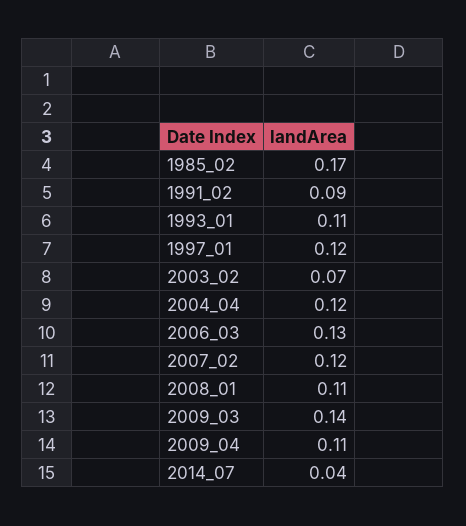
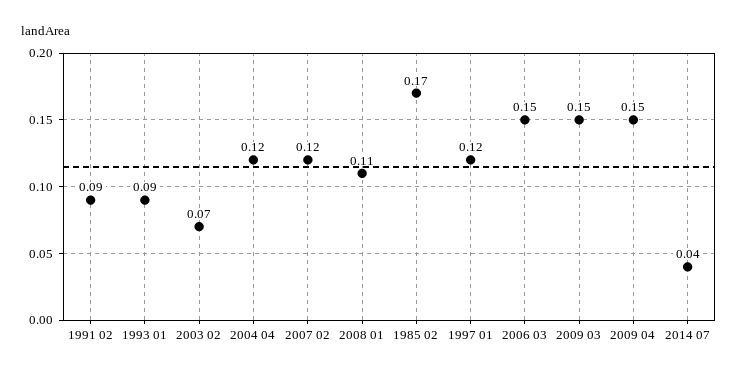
1993_01: 0.11 -> 0.09
2006_03: 0.13 -> 0.15
2009_03: 0.14 -> 0.15
2009_04: 0.11 -> 0.15

